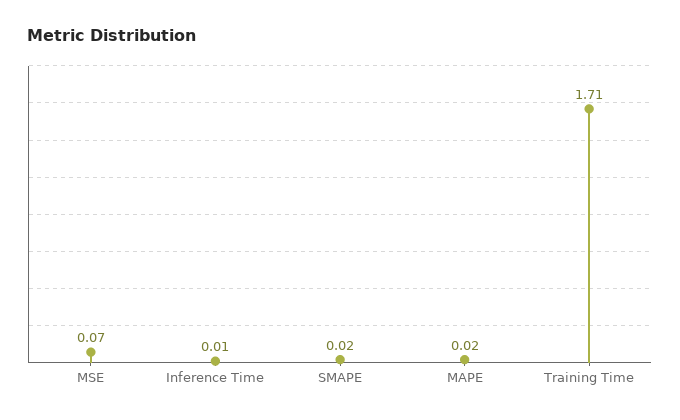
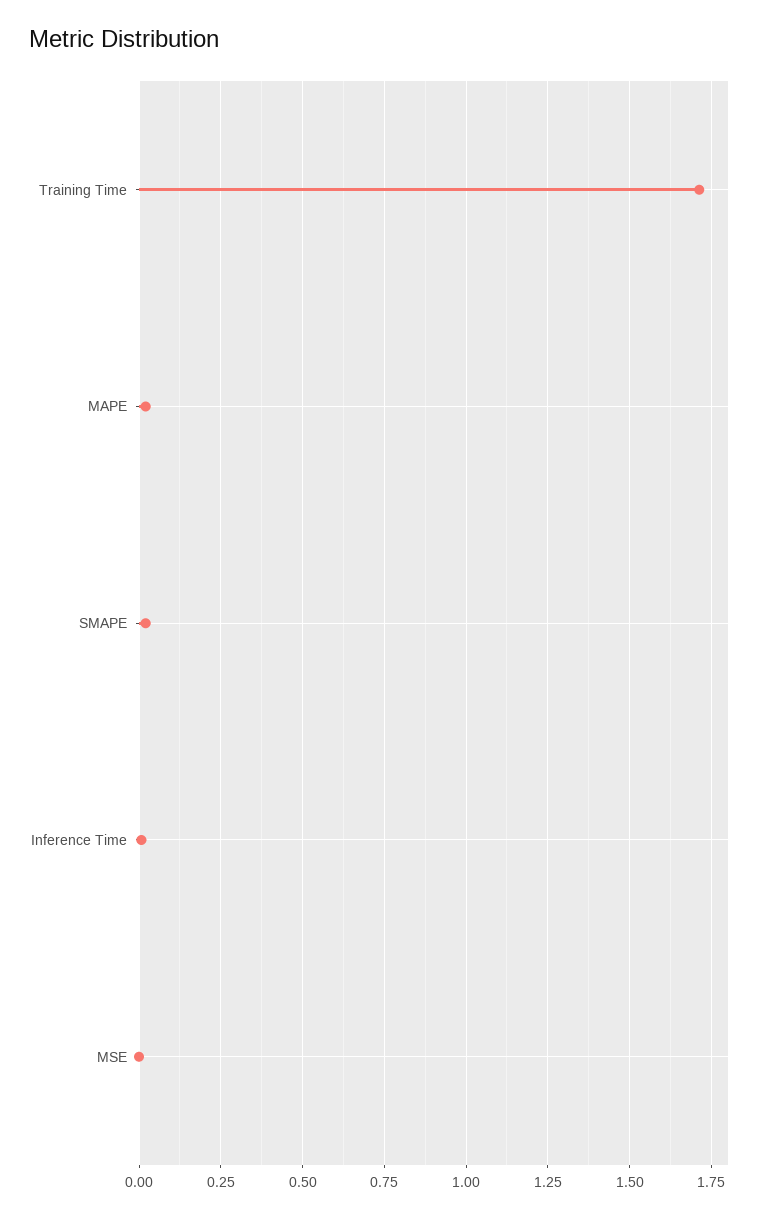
MSE: 0.07 -> 0

